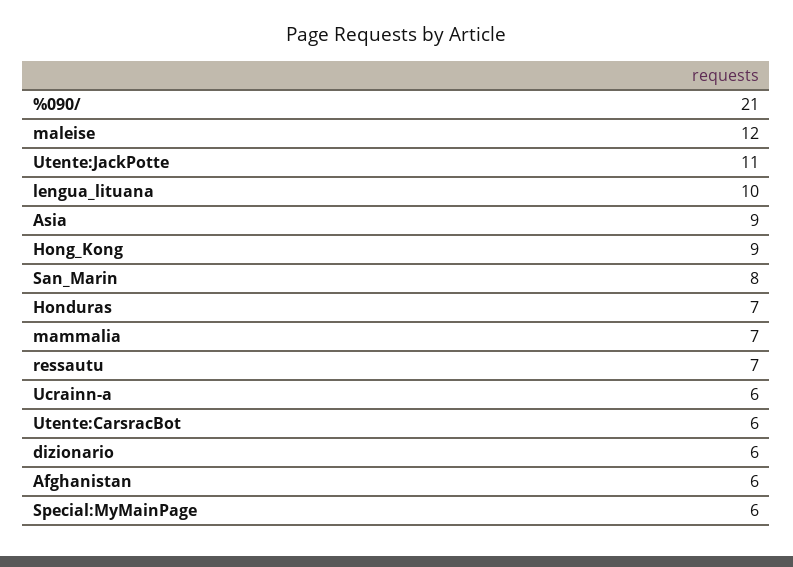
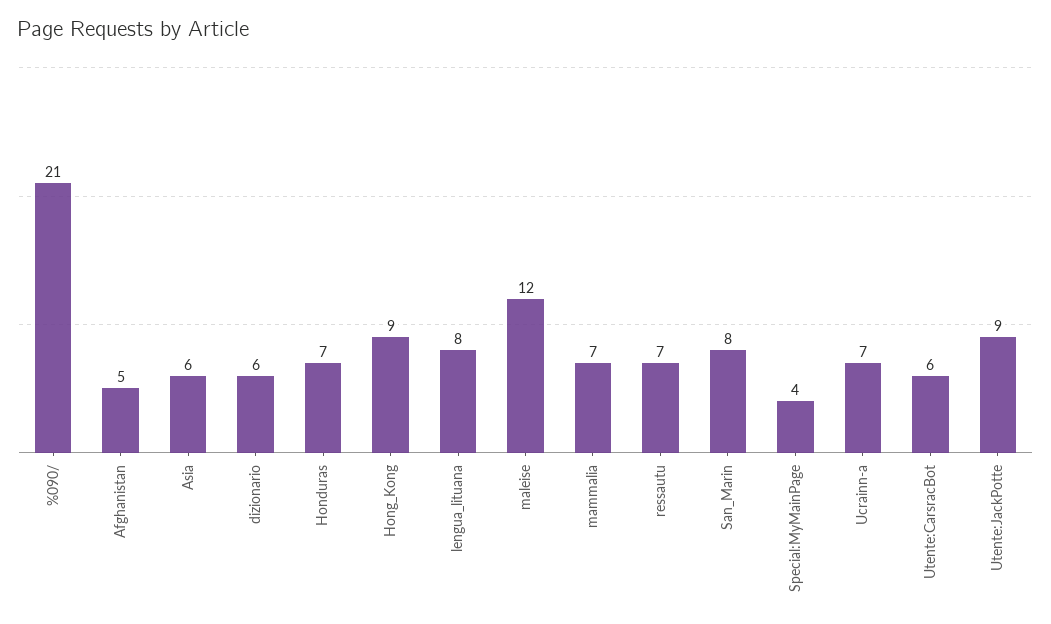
Utente:JackPotte: 11 -> 9
lengua_lituana: 10 -> 8
Asia: 9 -> 6
Ucrainn-a: 6 -> 7
Afghanistan: 6 -> 5
Special:MyMainPage: 6 -> 4

